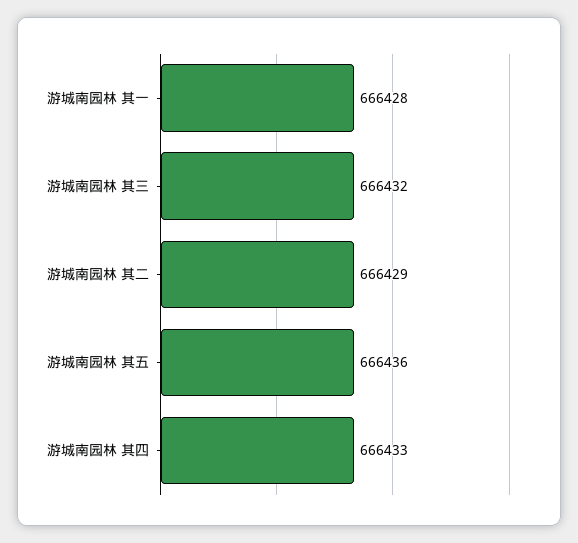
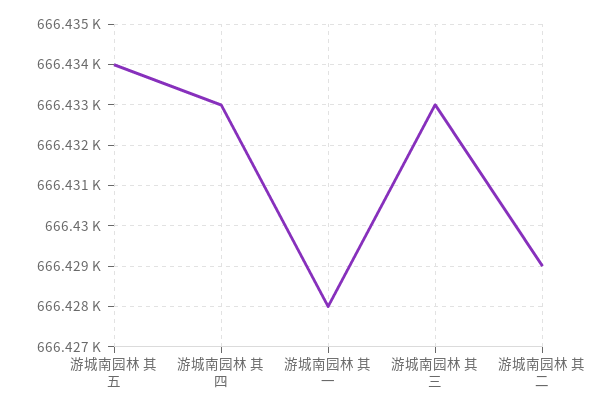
游城南园林 其三: 666432 -> 666433
游城南园林 其五: 666436 -> 666434

